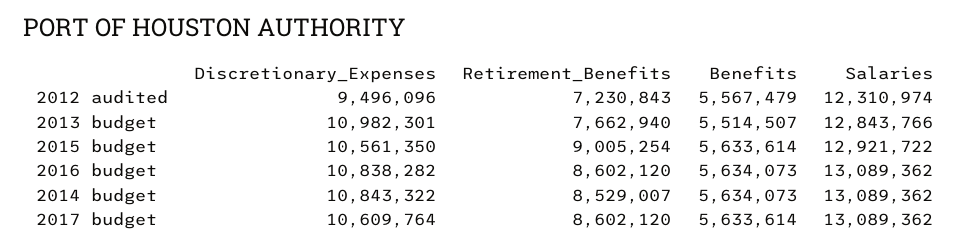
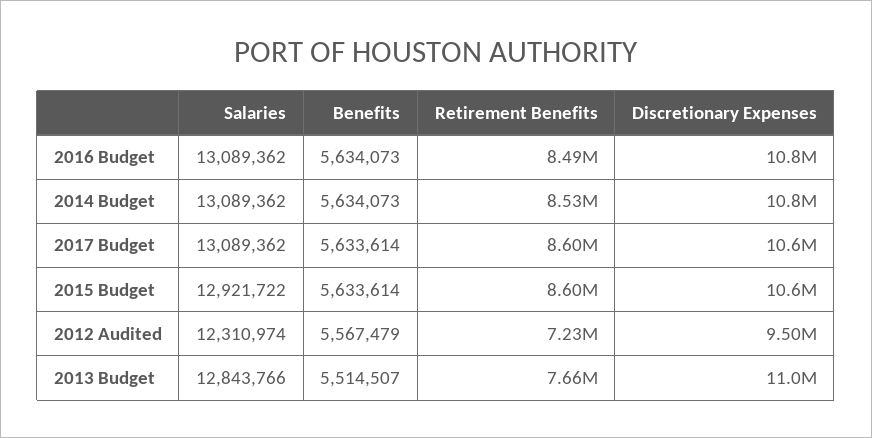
Retirement_Benefits, 2015 budget: 9005254 -> 8600000
Retirement_Benefits, 2016 budget: 8602120 -> 8490000

